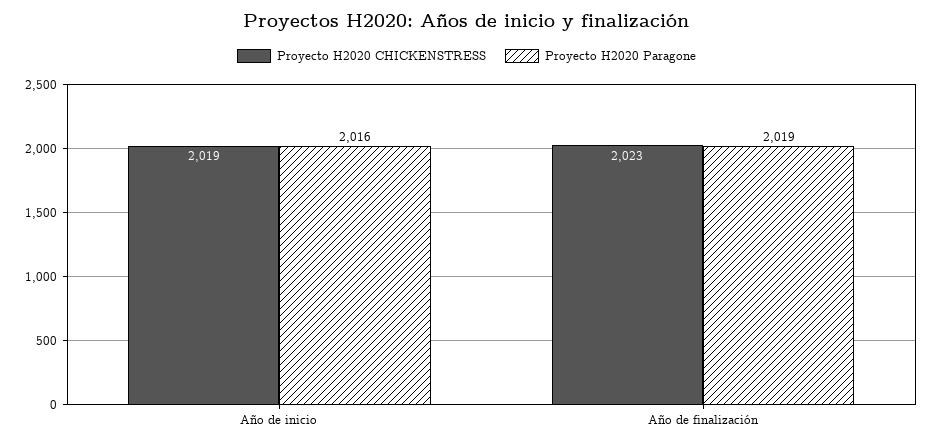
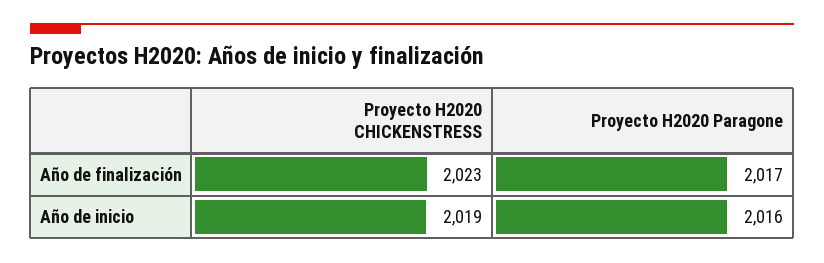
Proyecto H2020 Paragone, Año de finalización: 2019 -> 2017

